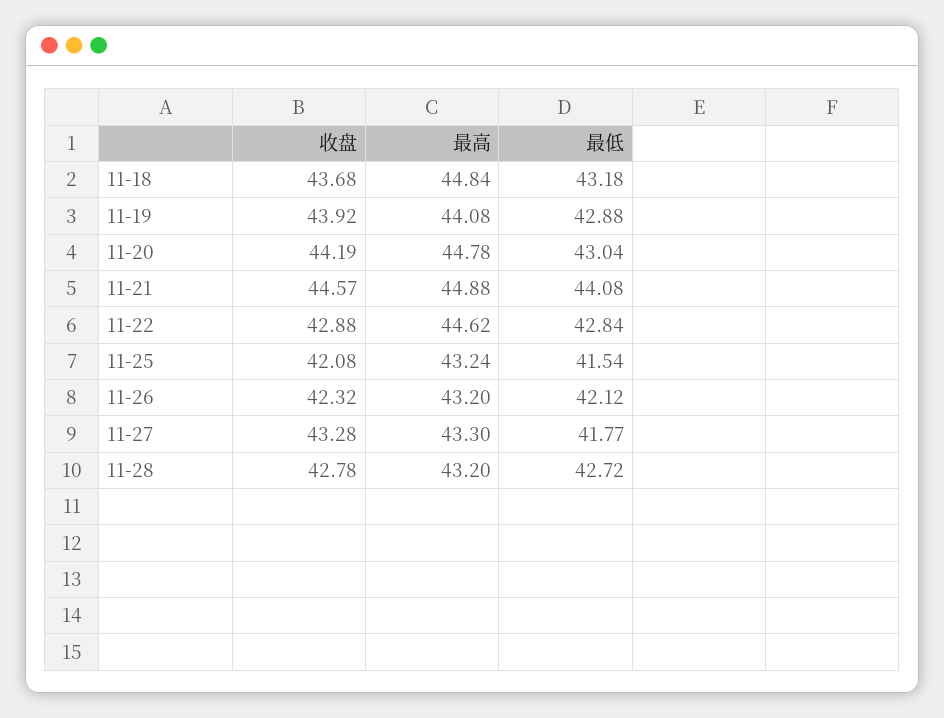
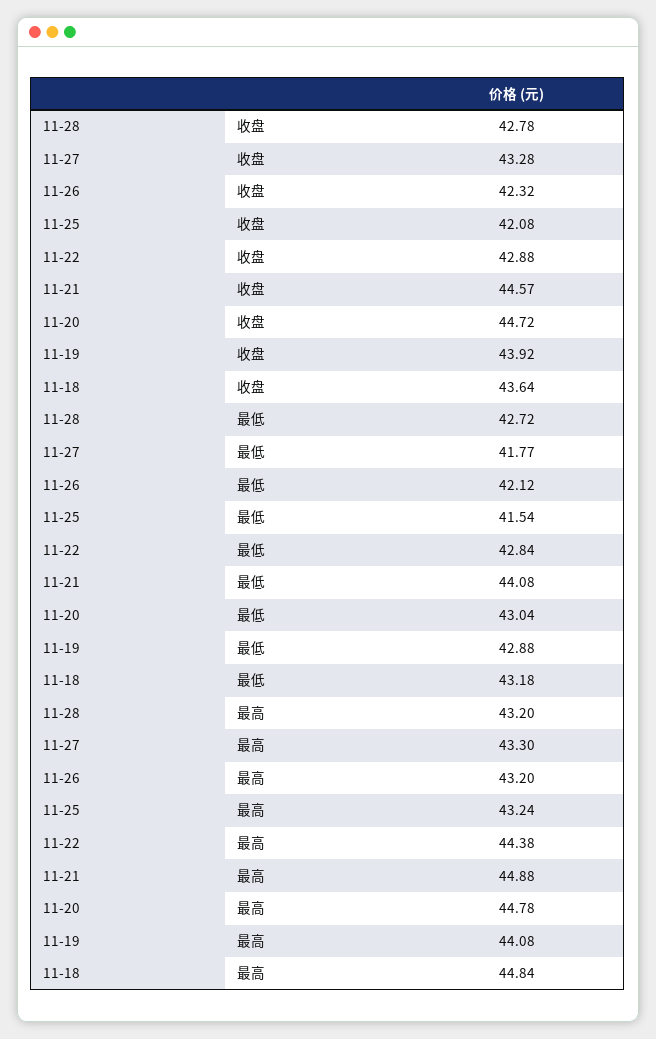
收盘, 11-18: 43.68 -> 43.64
收盘, 11-20: 44.19 -> 44.72
最高, 11-22: 44.62 -> 44.38

